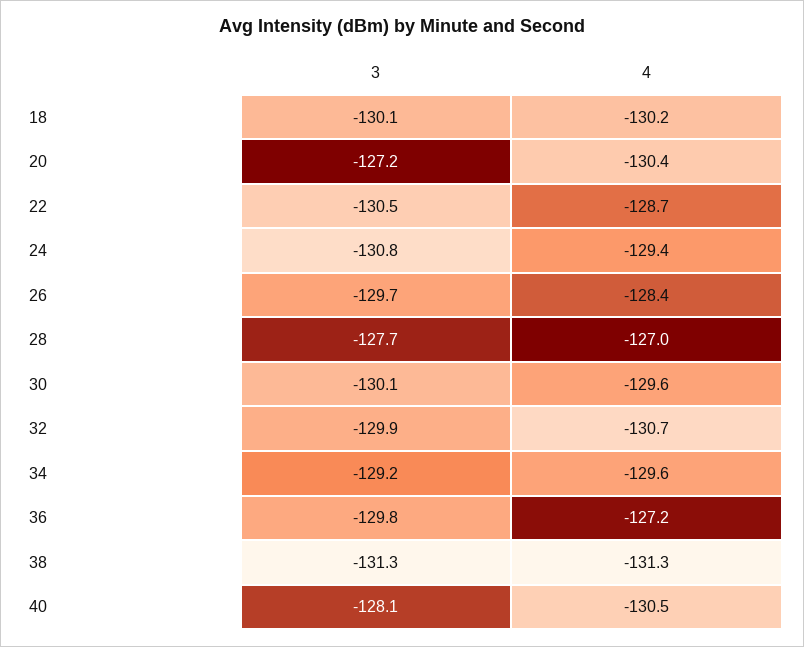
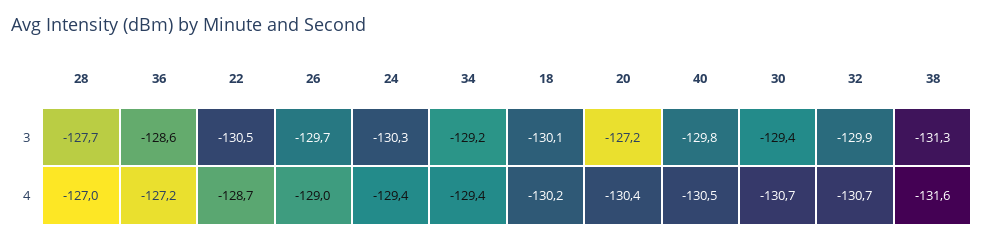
3, 24: -130.8 -> -130.3
4, 26: -128.4 -> -129
3, 30: -130.1 -> -129.4
4, 30: -129.6 -> -130.7
4, 34: -129.6 -> -129.4
3, 36: -129.8 -> -128.6
4, 38: -131.3 -> -131.6
3, 40: -128.1 -> -129.8

